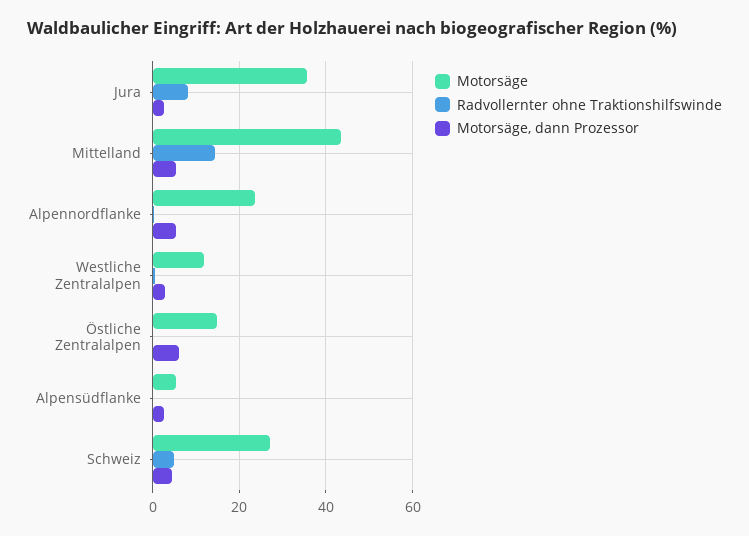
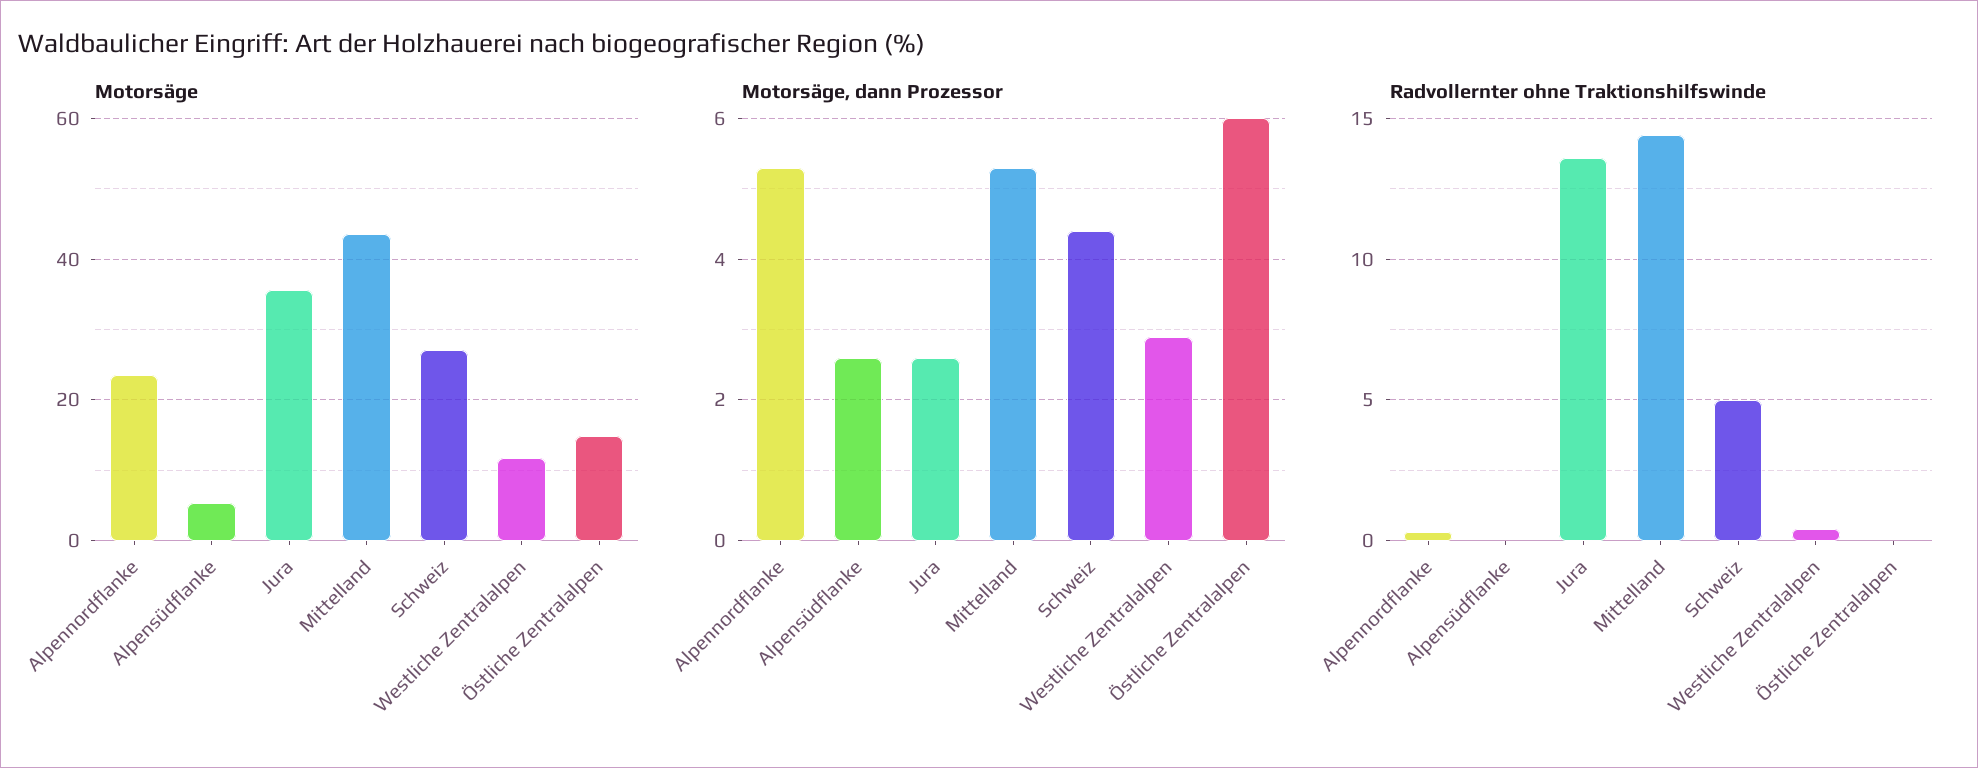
Radvollernter ohne Traktionshilfswinde, Jura: 8 -> 13.5

